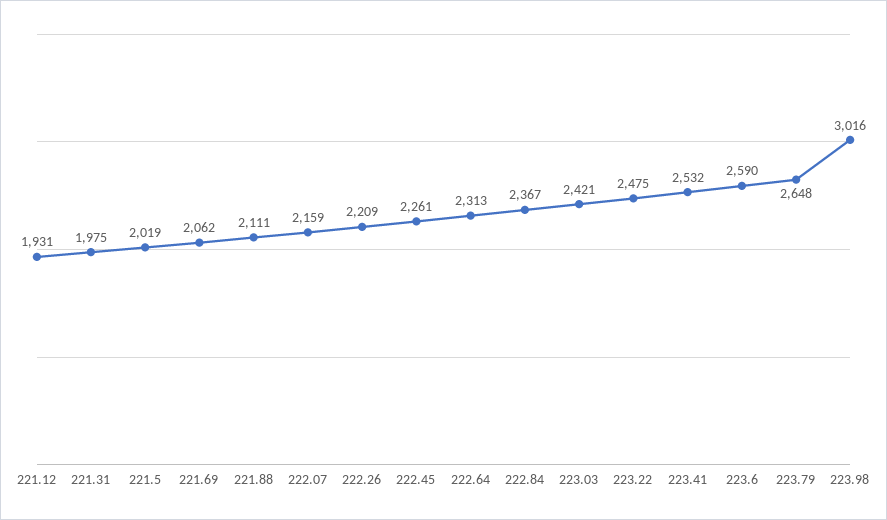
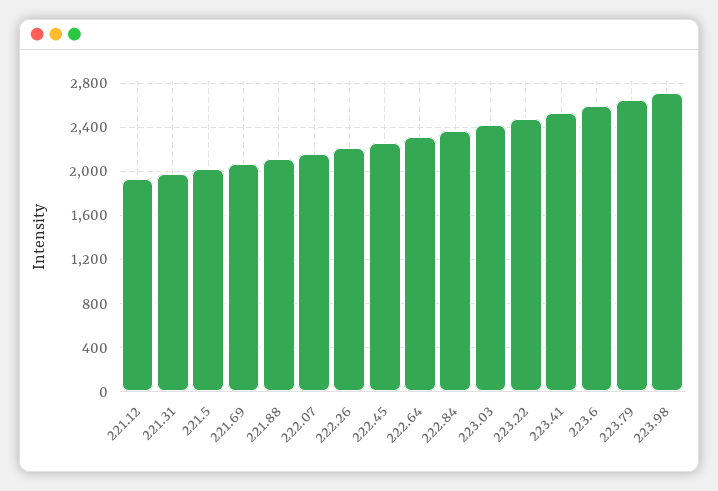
223.98: 3016 -> 2700

